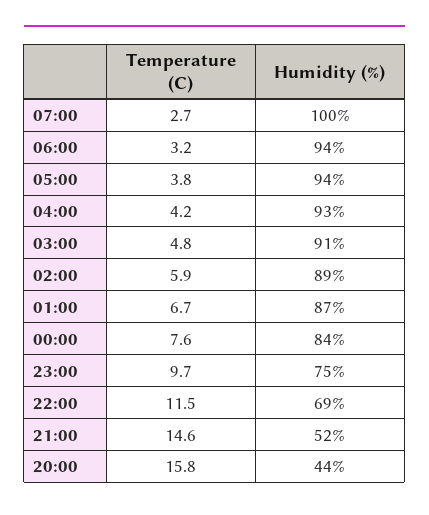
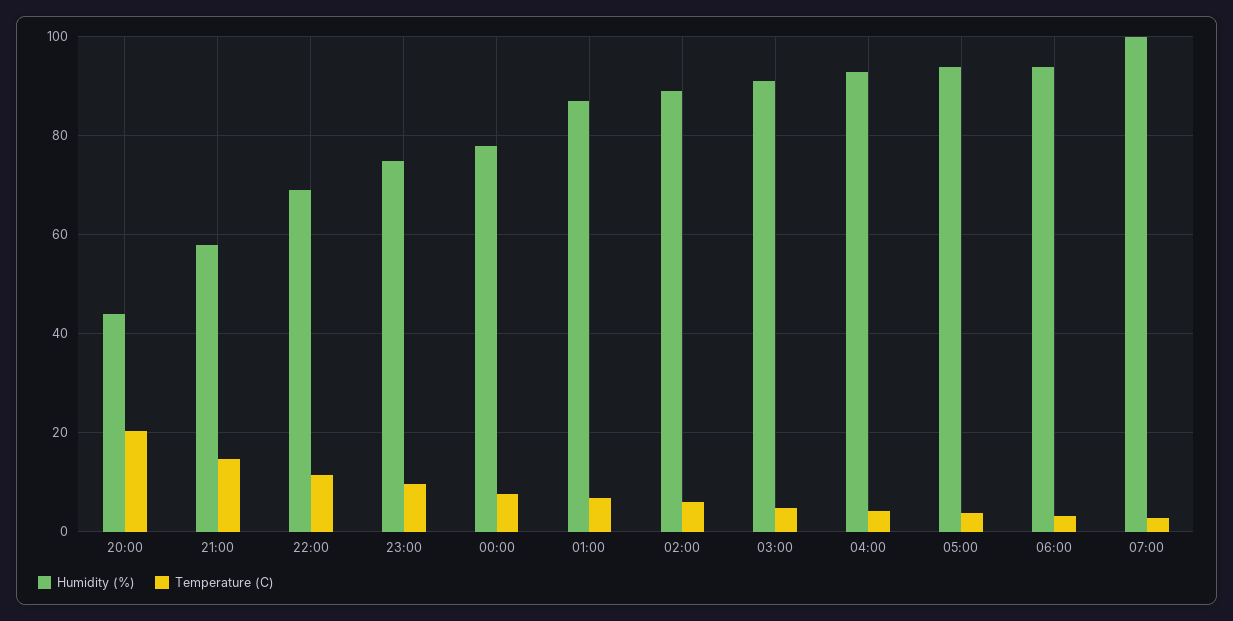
Humidity (%), 00:00: 84 -> 78
Humidity (%), 21:00: 52 -> 58
Temperature (C), 20:00: 15.8 -> 20

